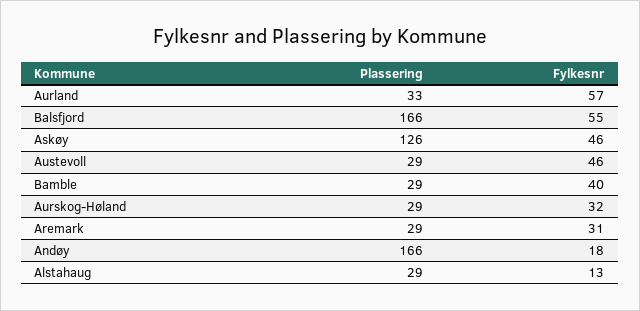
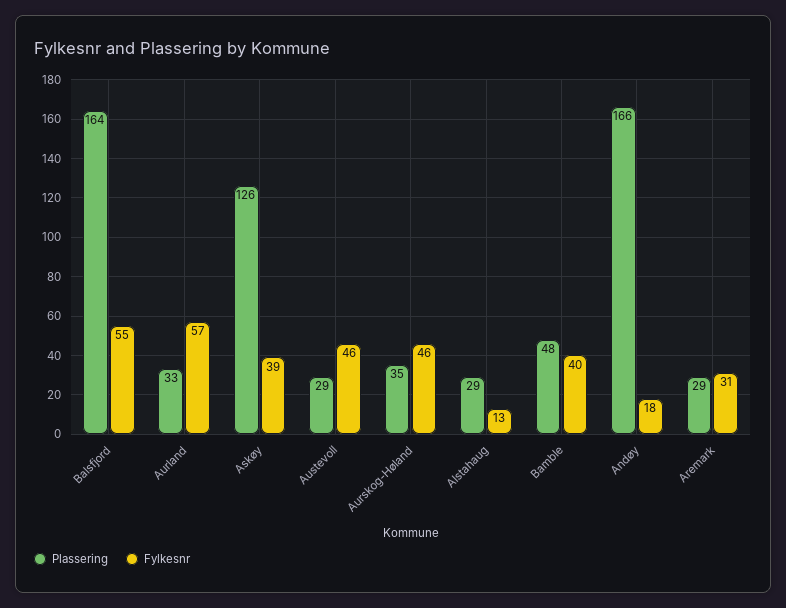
Plassering, Balsfjord: 166 -> 164
Fylkesnr, Askøy: 46 -> 39
Plassering, Bamble: 29 -> 48
Plassering, Aurskog-Høland: 29 -> 35
Fylkesnr, Aurskog-Høland: 32 -> 46

